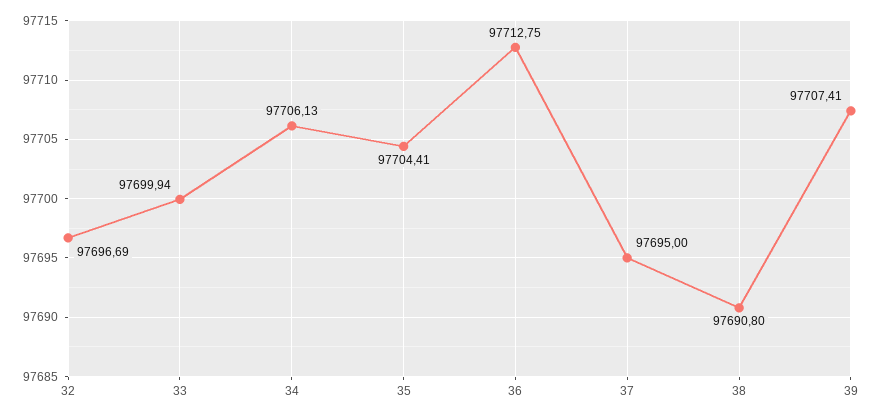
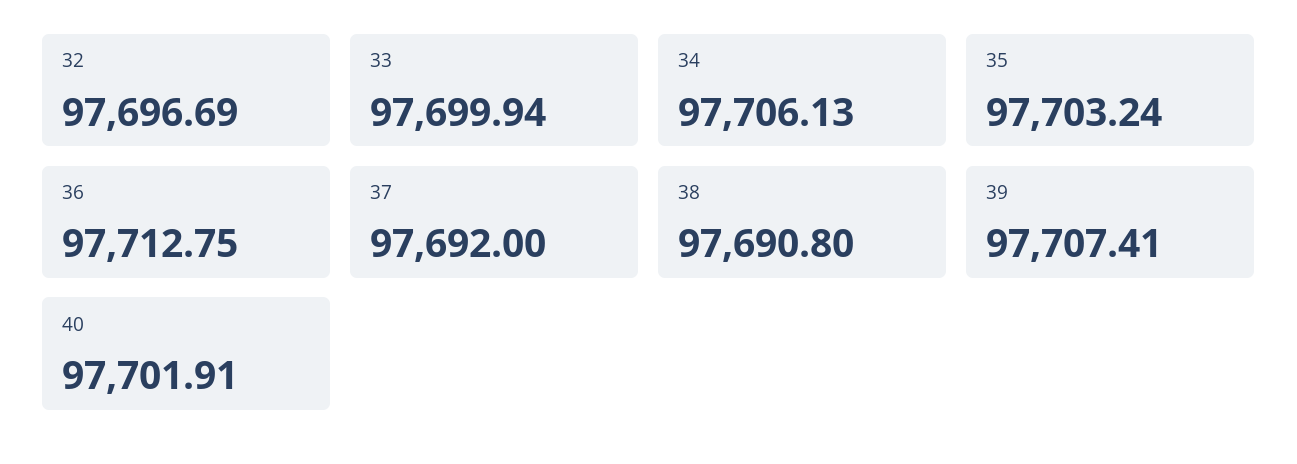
35: 97704.41 -> 97703.24
37: 97695 -> 97692
40: none -> 97701.91

